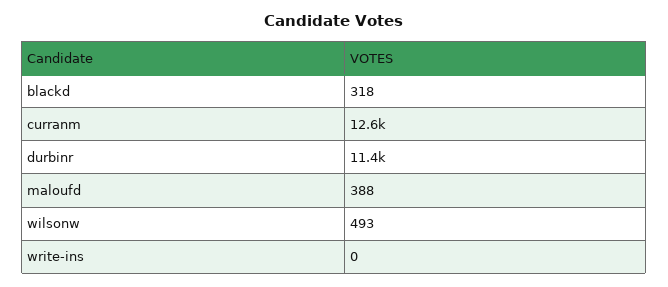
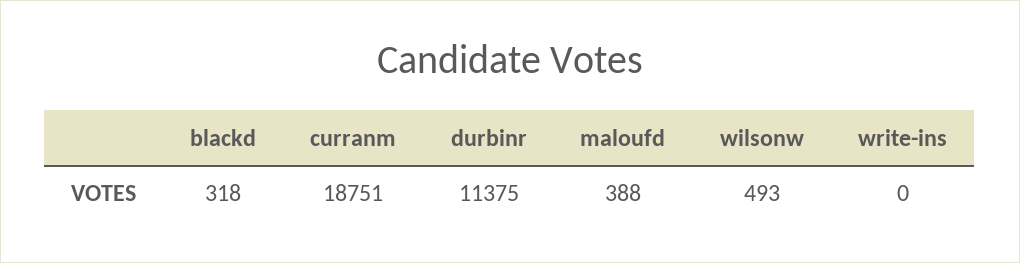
curranm: 12600 -> 18751

